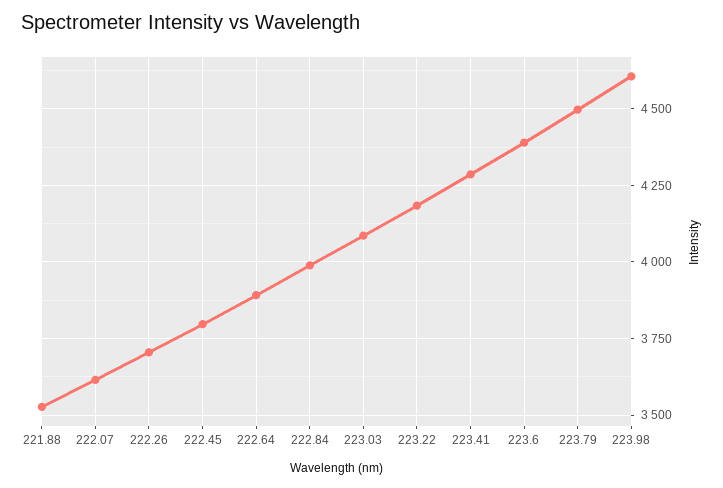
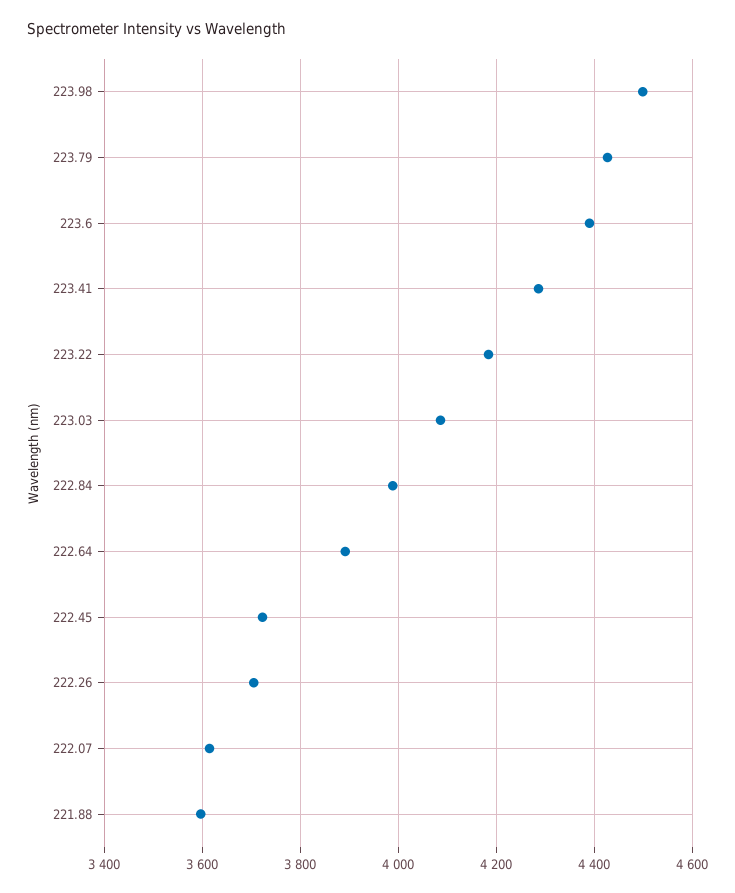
221.88: 3525 -> 3600
222.45: 3800 -> 3720
223.79: 4500 -> 4420
223.98: 4600 -> 4500

